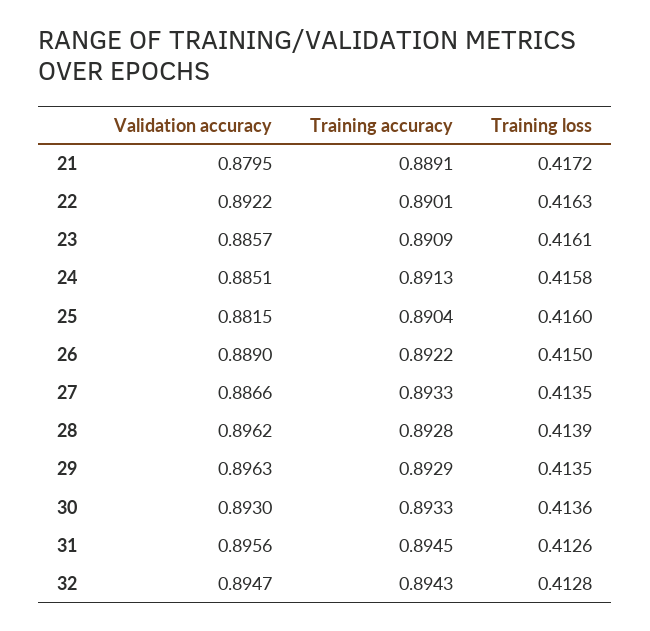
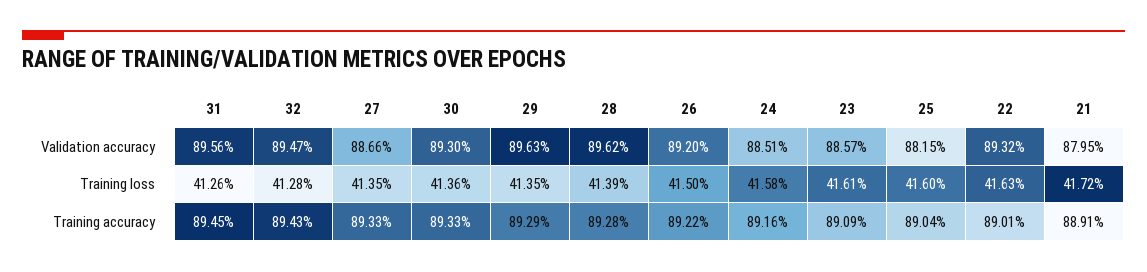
Validation accuracy, 22: 0.8922 -> 0.8932
Training accuracy, 24: 0.8913 -> 0.8916
Validation accuracy, 26: 0.889 -> 0.892

